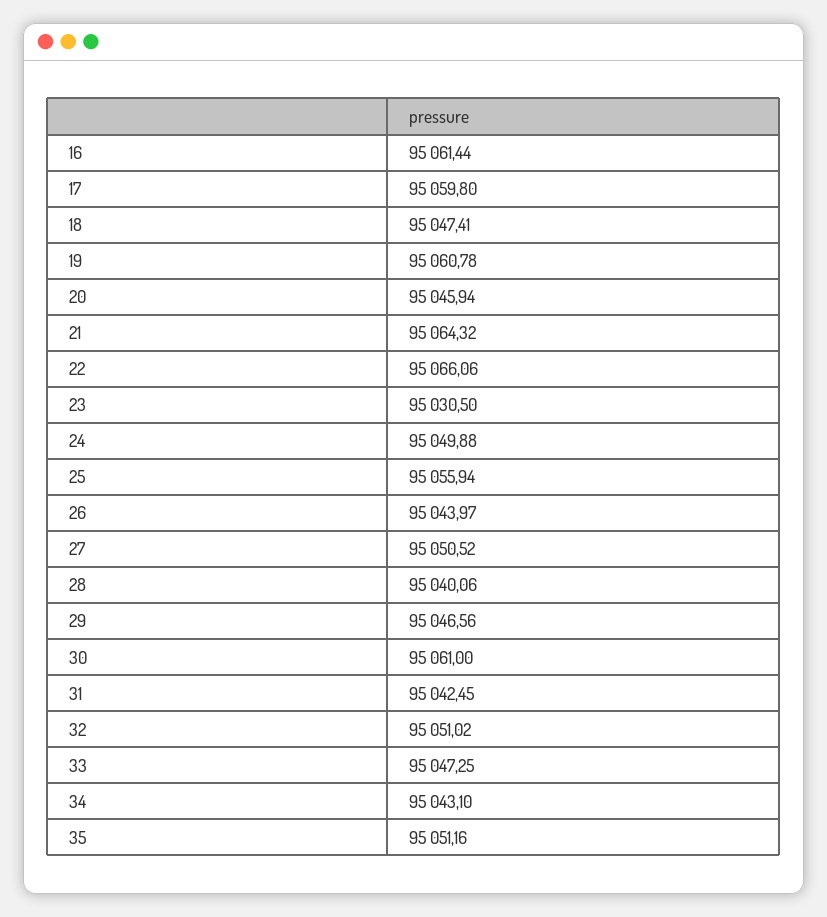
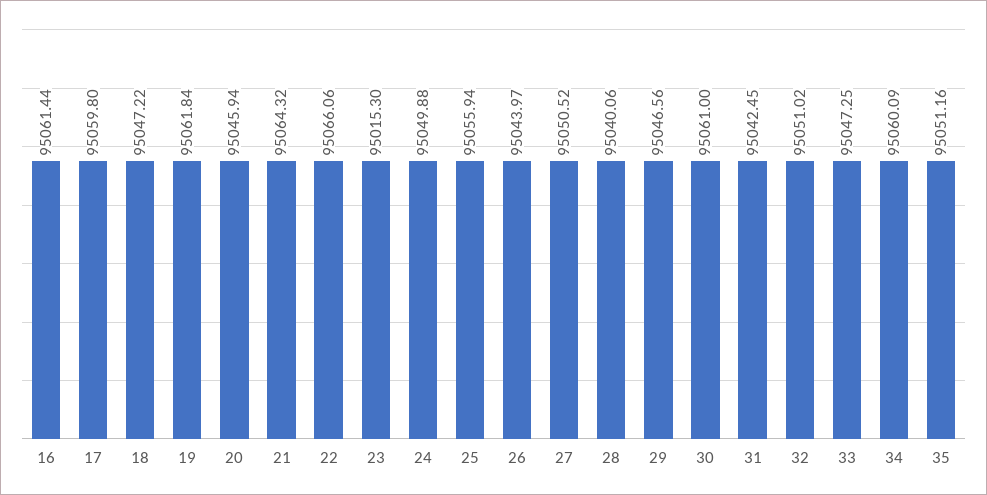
18: 95047.41 -> 95047.22
19: 95060.78 -> 95061.84
23: 95030.5 -> 95015.3
34: 95043.1 -> 95060.09

